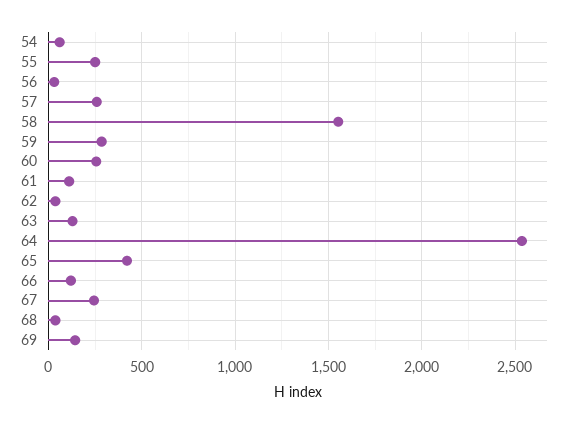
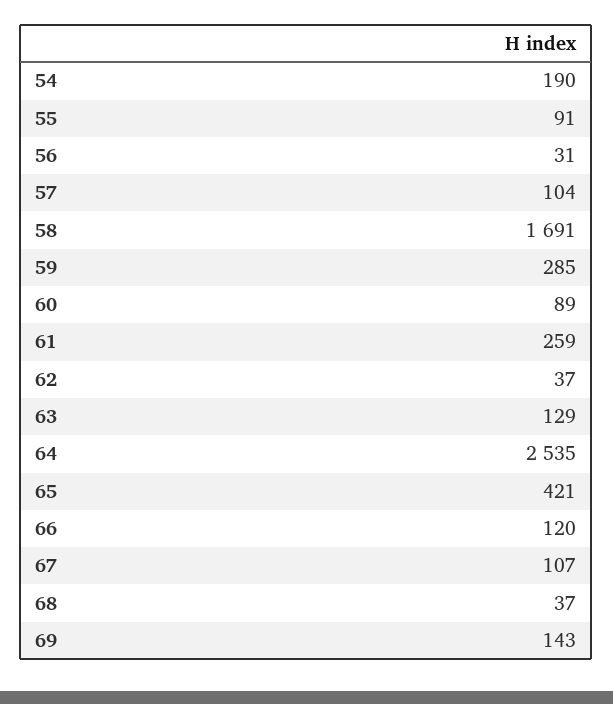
54: 50 -> 190
55: 250 -> 91
57: 250 -> 104
58: 1550 -> 1691
60: 250 -> 89
61: 100 -> 259
67: 250 -> 107

